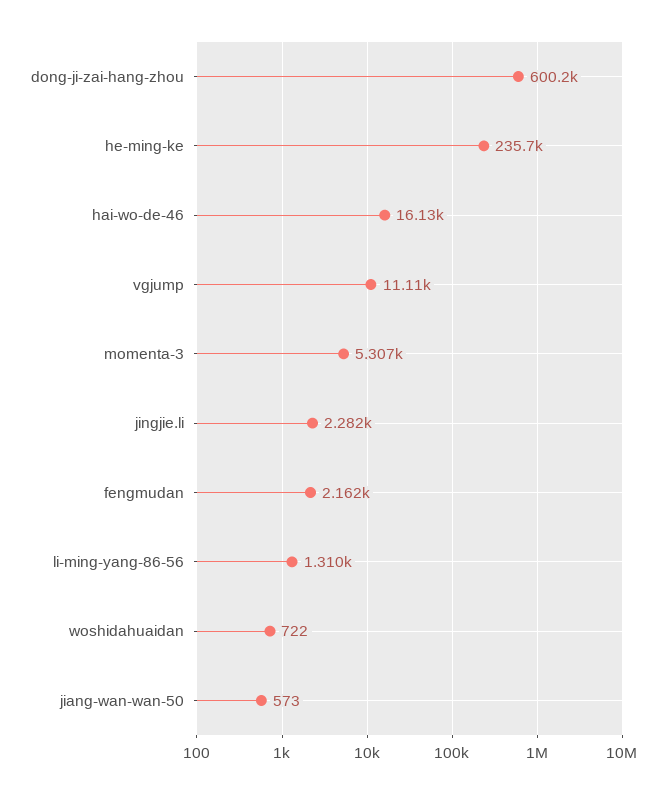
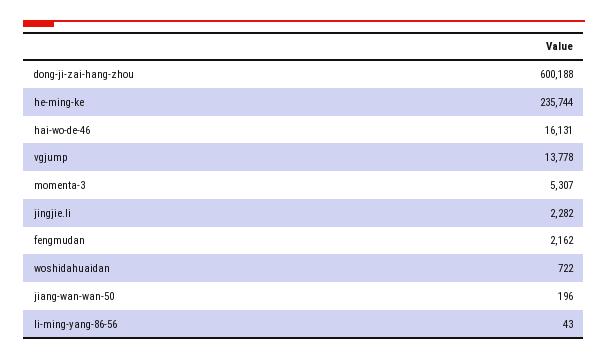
vgjump: 11110 -> 13778
li-ming-yang-86-56: 1310 -> 43
jiang-wan-wan-50: 573 -> 196

